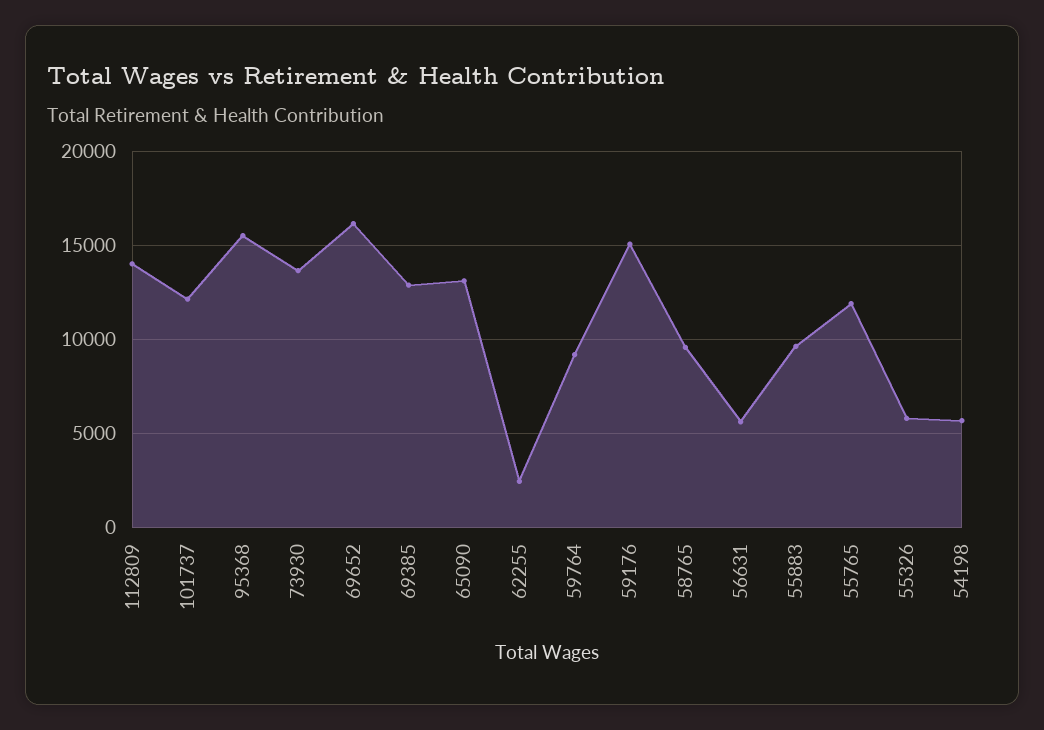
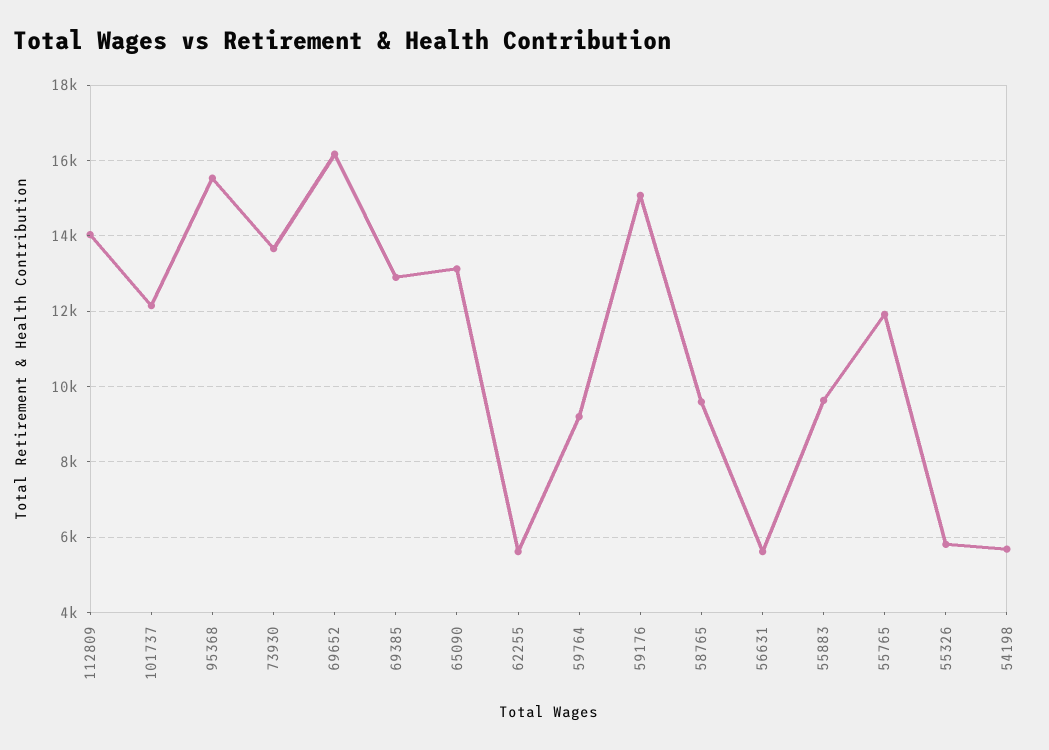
62255: 2500 -> 5600

